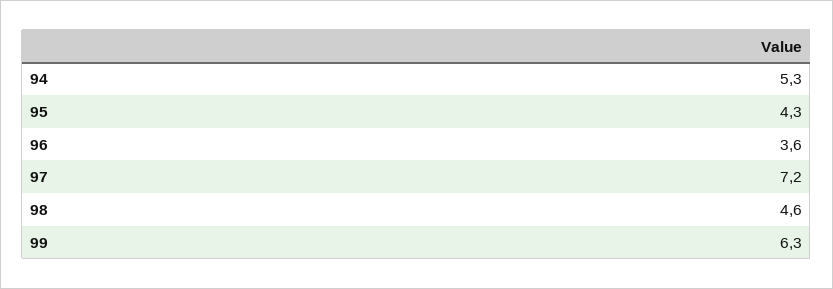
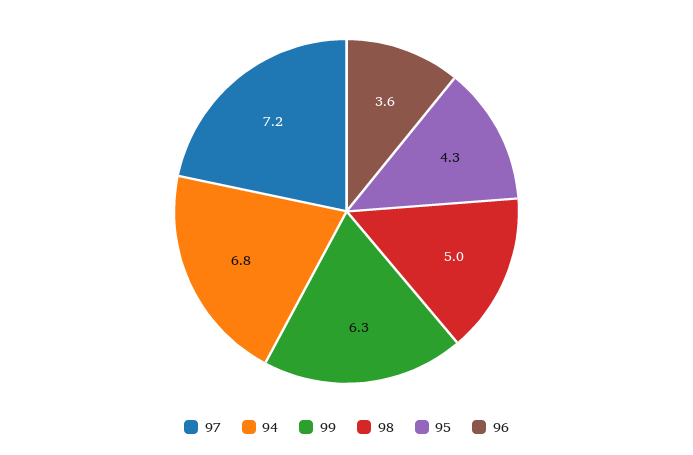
94: 5.3 -> 6.8
98: 4.6 -> 5

